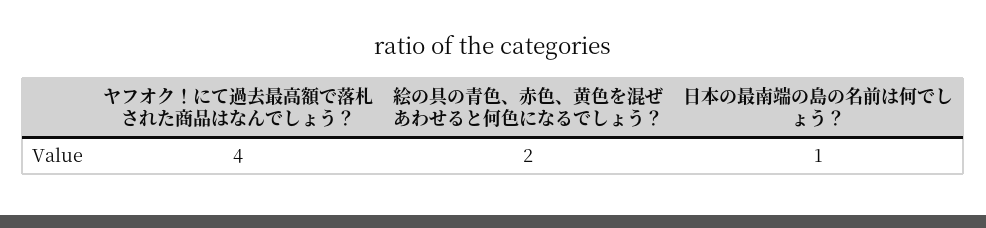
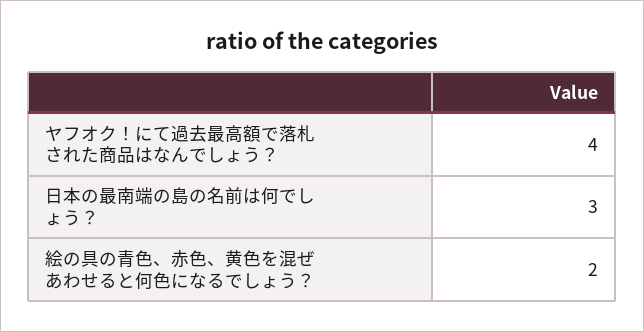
日本の最南端の島の名前は何でしょう？: 1 -> 3

